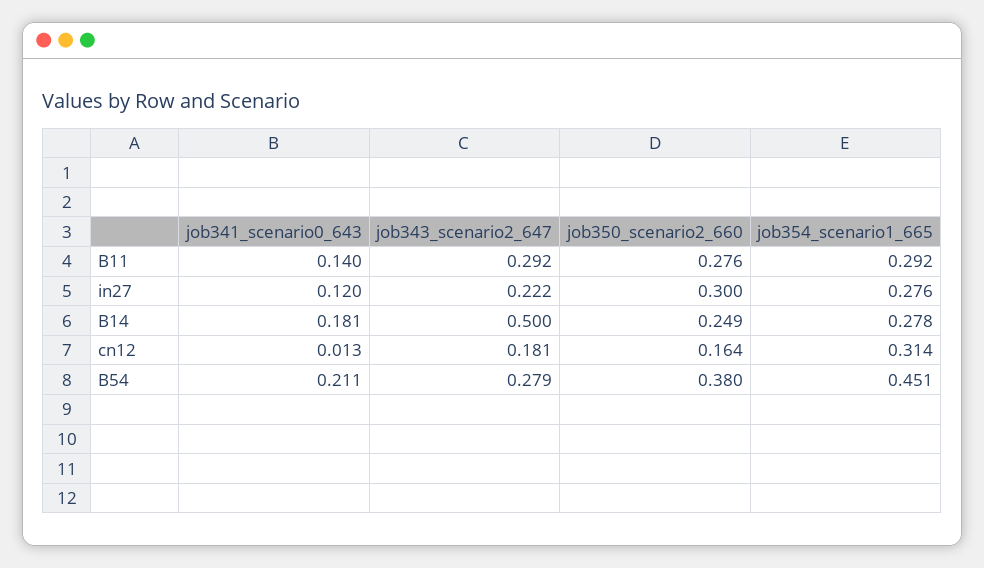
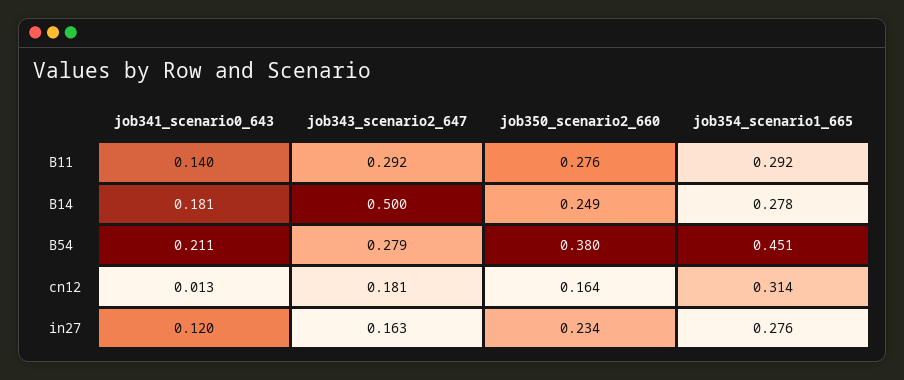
job343_scenario2_647, in27: 0.222 -> 0.163
job350_scenario2_660, in27: 0.3 -> 0.234

